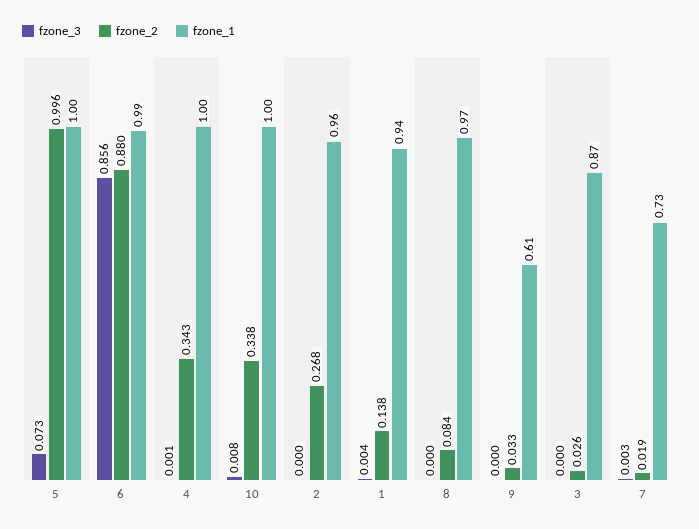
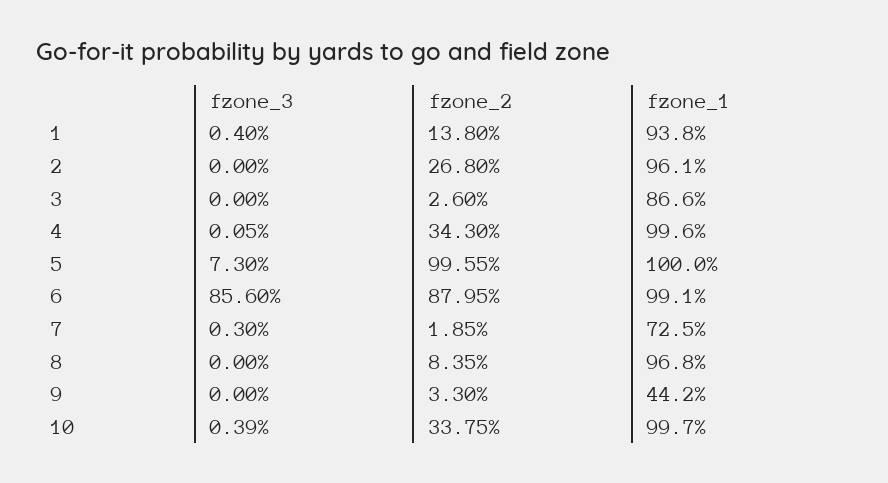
fzone_3, 10: 0.008 -> 0.0039
fzone_1, 9: 0.61 -> 0.442

